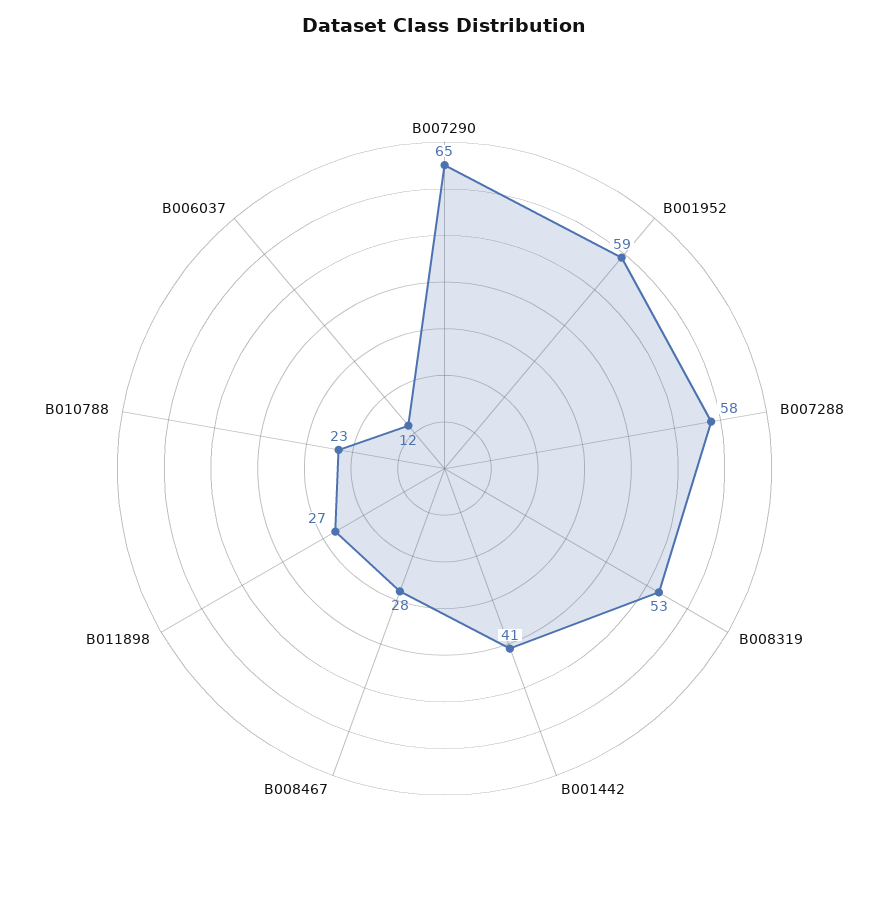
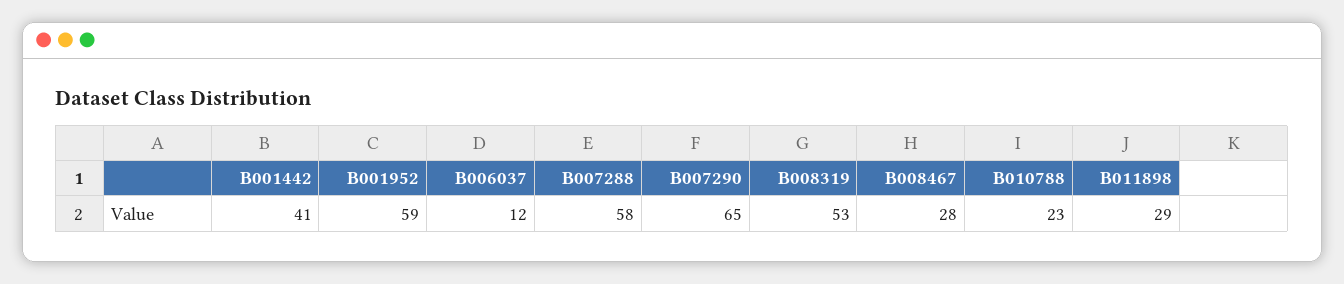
B011898: 27 -> 29

